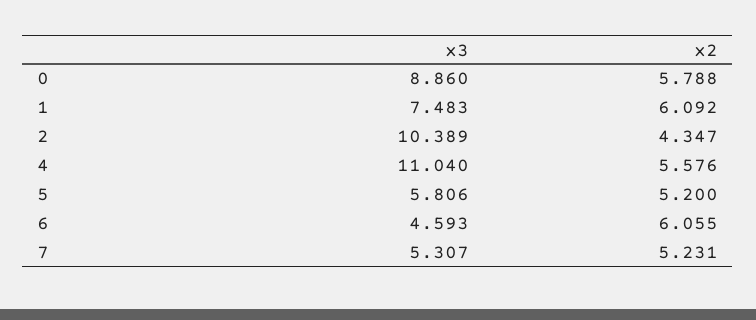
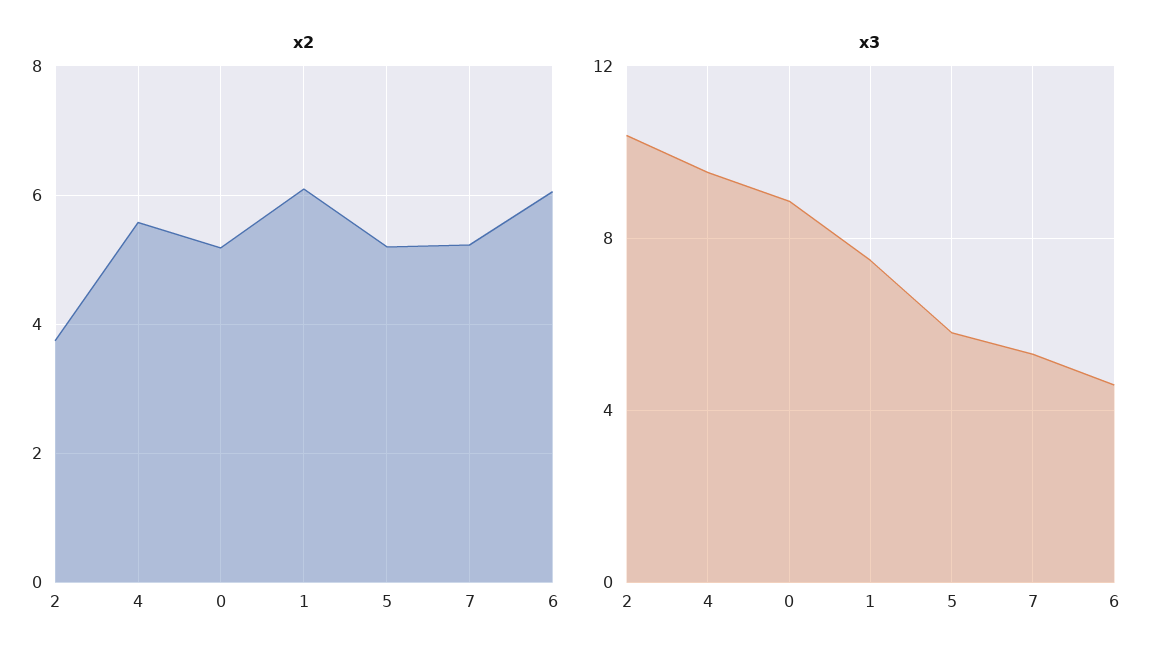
x2, 0: 5.788 -> 5.2
x2, 2: 4.347 -> 3.8
x3, 4: 11.04 -> 9.5

